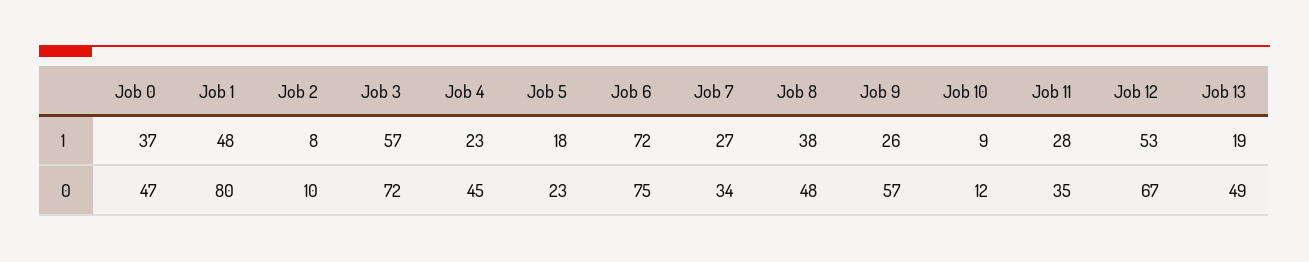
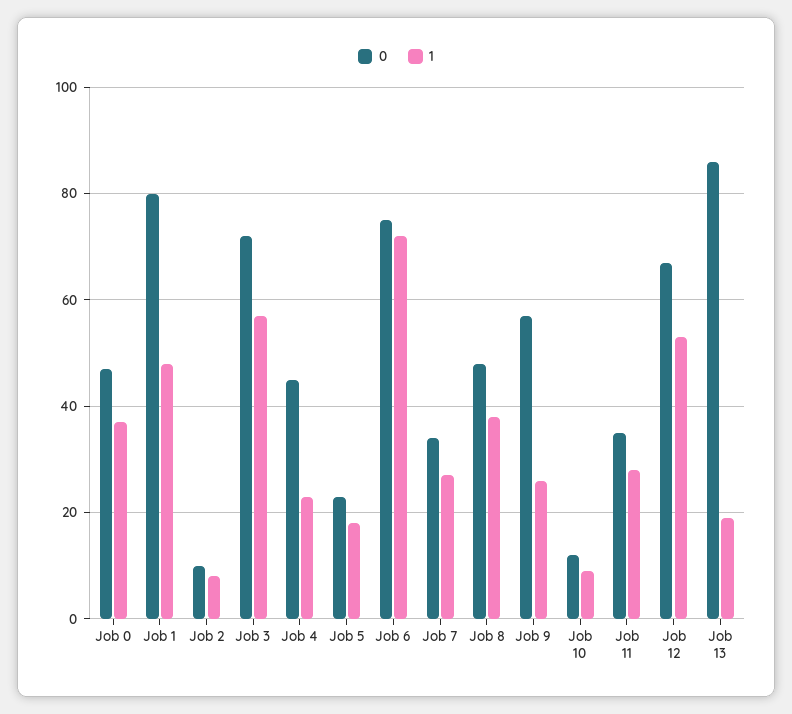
0, Job 13: 49 -> 85

